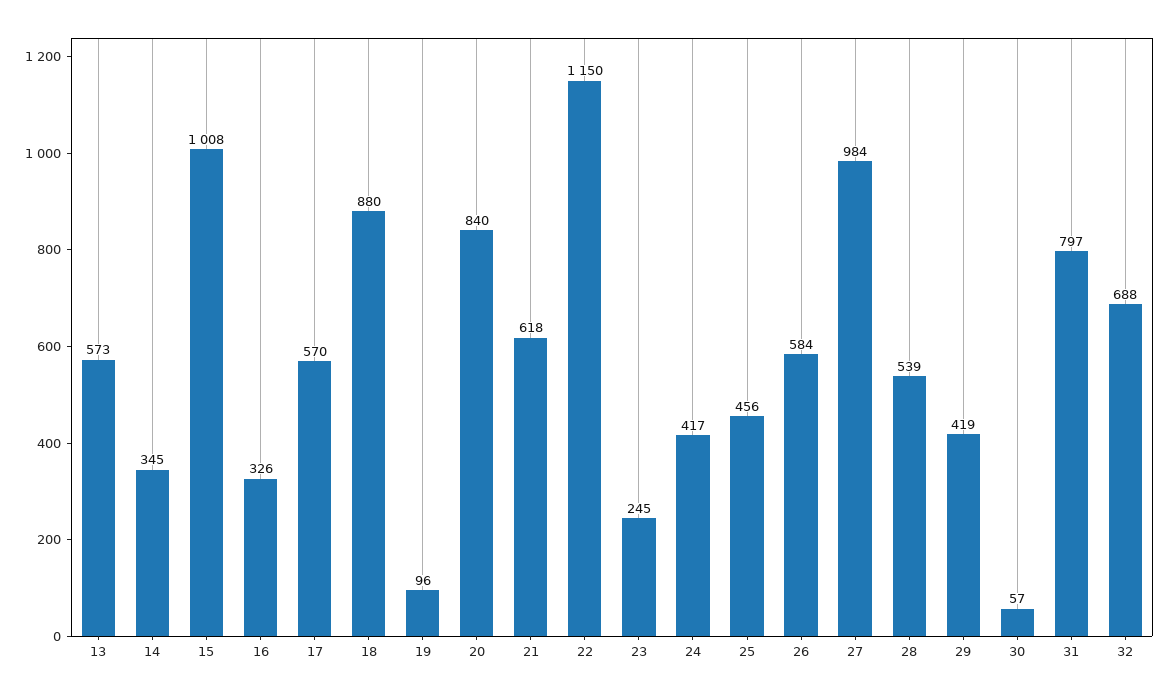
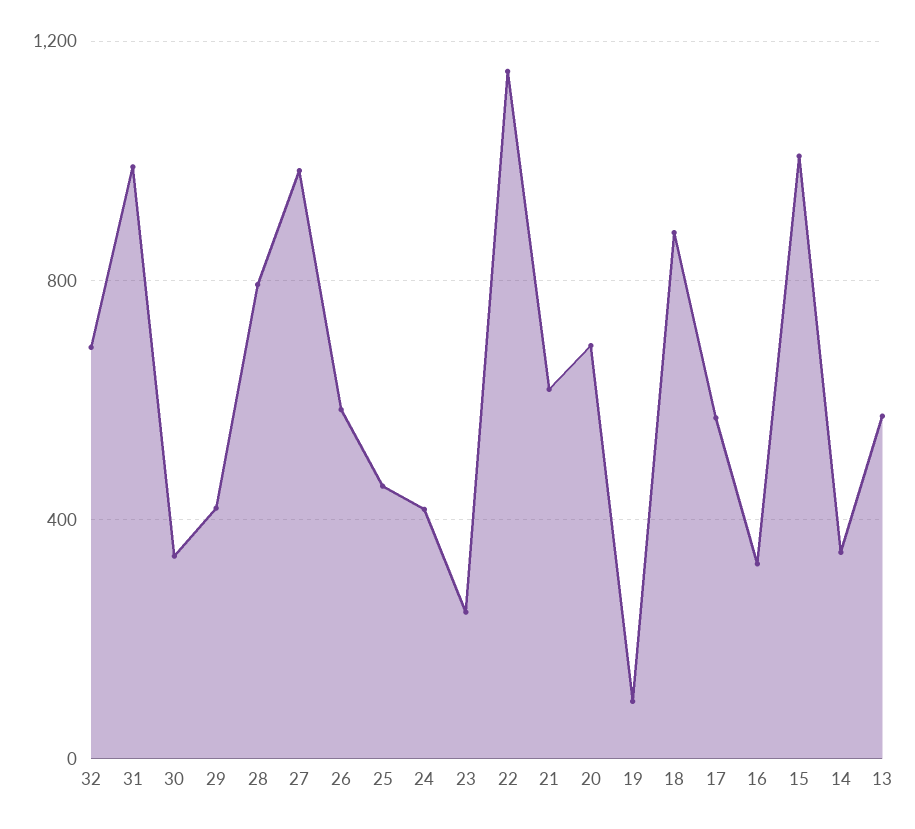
20: 840 -> 700
28: 539 -> 800
30: 57 -> 350
31: 797 -> 1000

